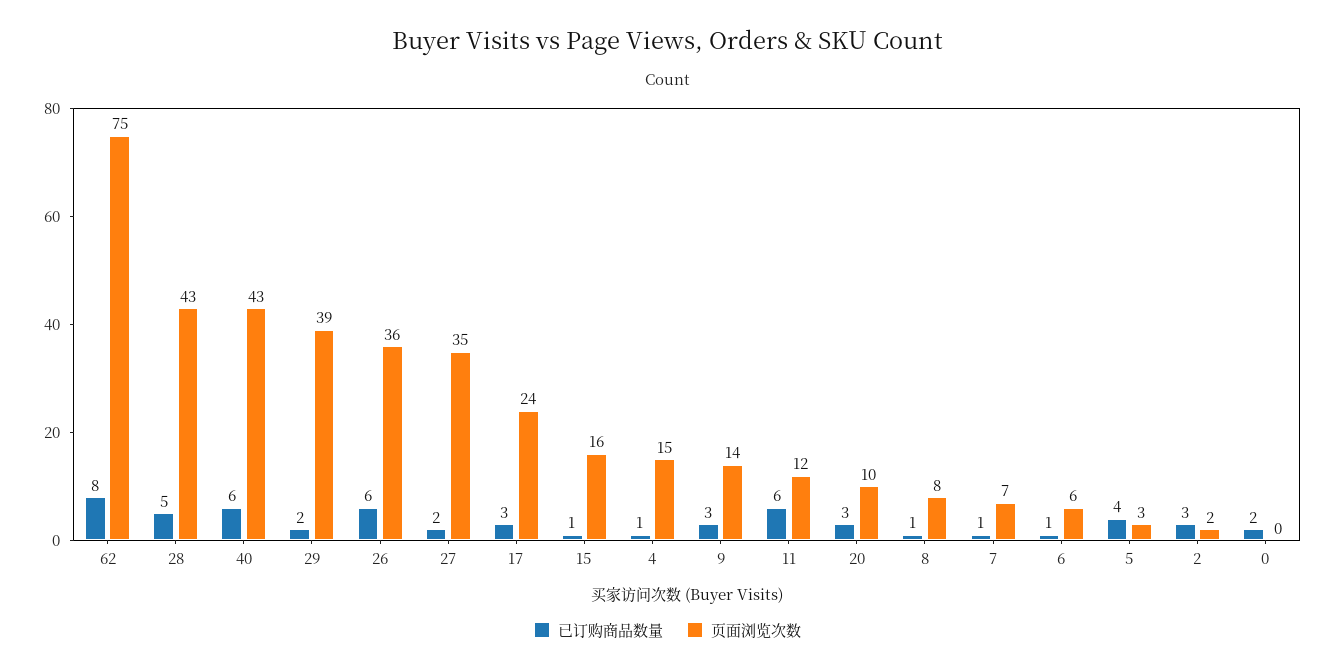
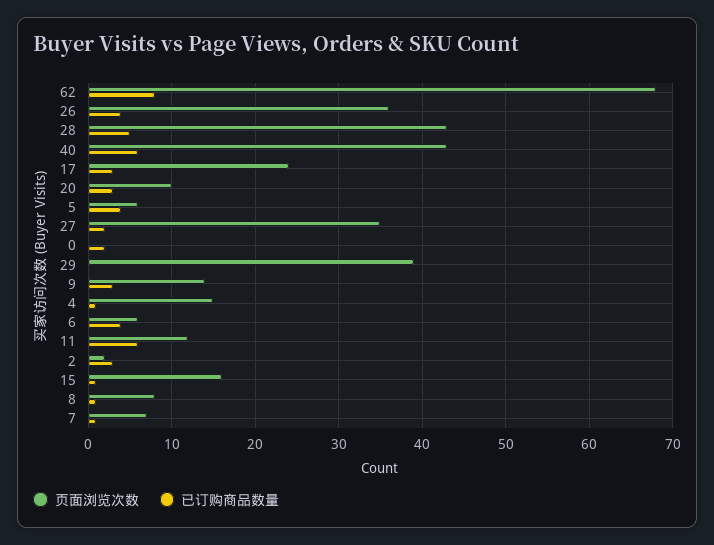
页面浏览次数, 62: 75 -> 68
已订购商品数量, 29: 2 -> 0
已订购商品数量, 26: 6 -> 4
已订购商品数量, 6: 1 -> 4
页面浏览次数, 5: 3 -> 6

